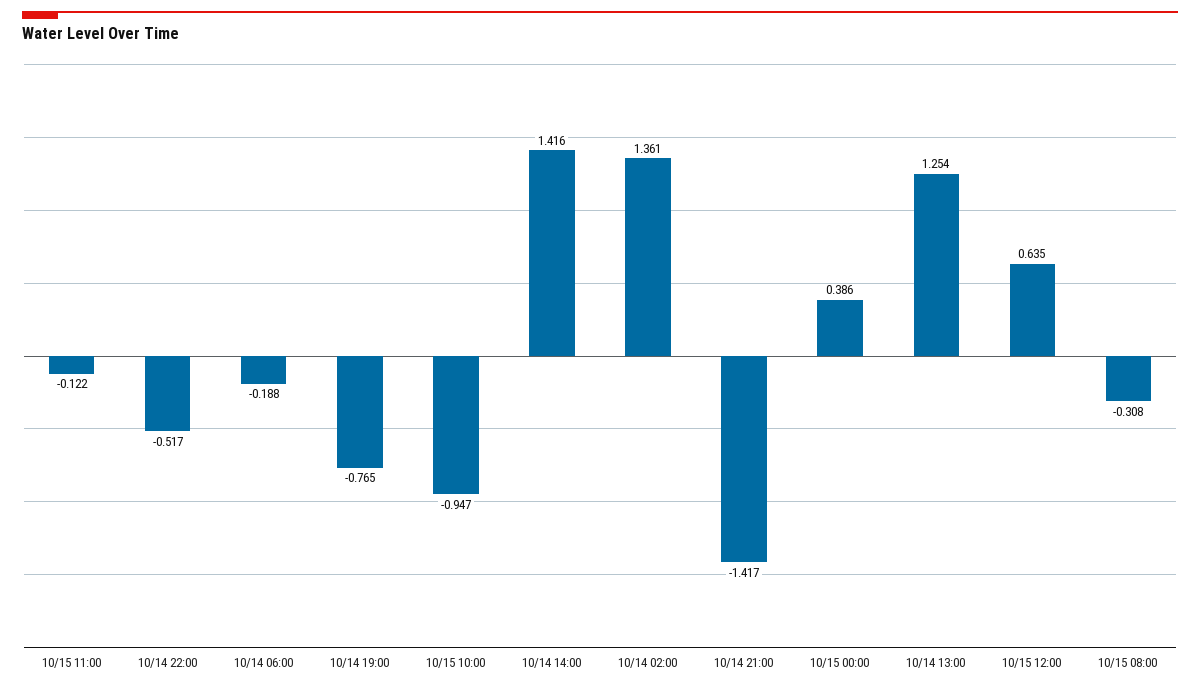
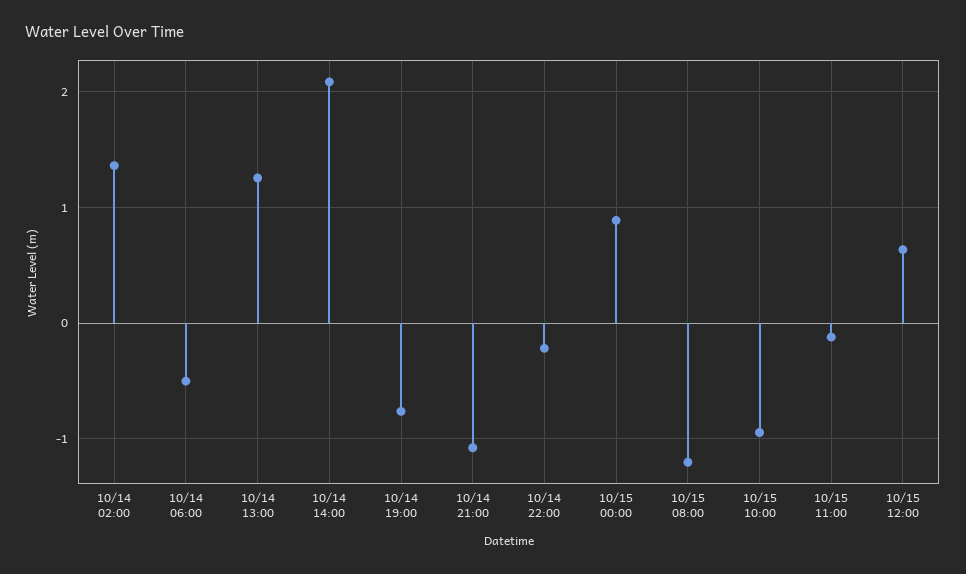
10/14 22:00: -0.517 -> -0.2
10/14 06:00: -0.188 -> -0.5
10/14 14:00: 1.416 -> 2.1
10/14 21:00: -1.417 -> -1.1
10/15 00:00: 0.386 -> 0.9
10/15 08:00: -0.308 -> -1.2

